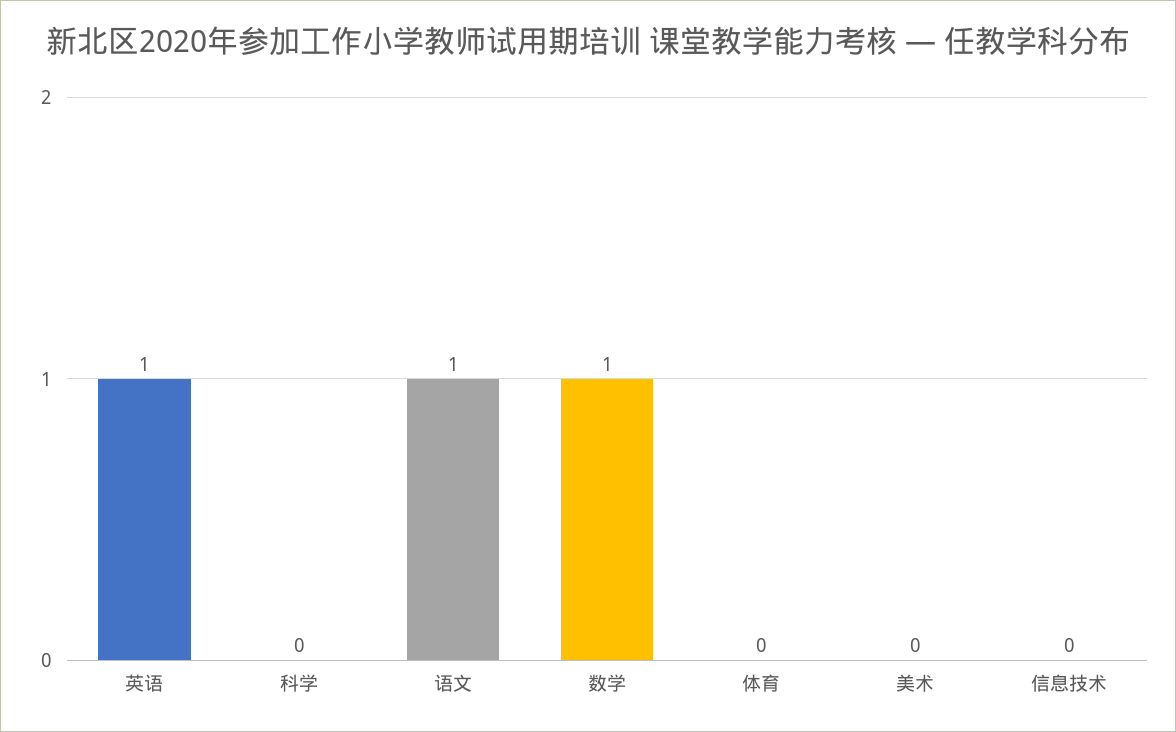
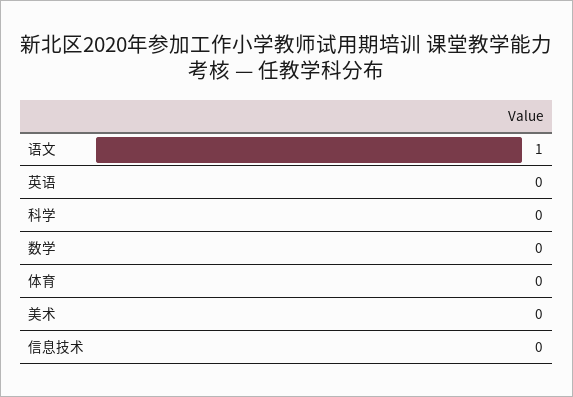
英语: 1 -> 0
数学: 1 -> 0

